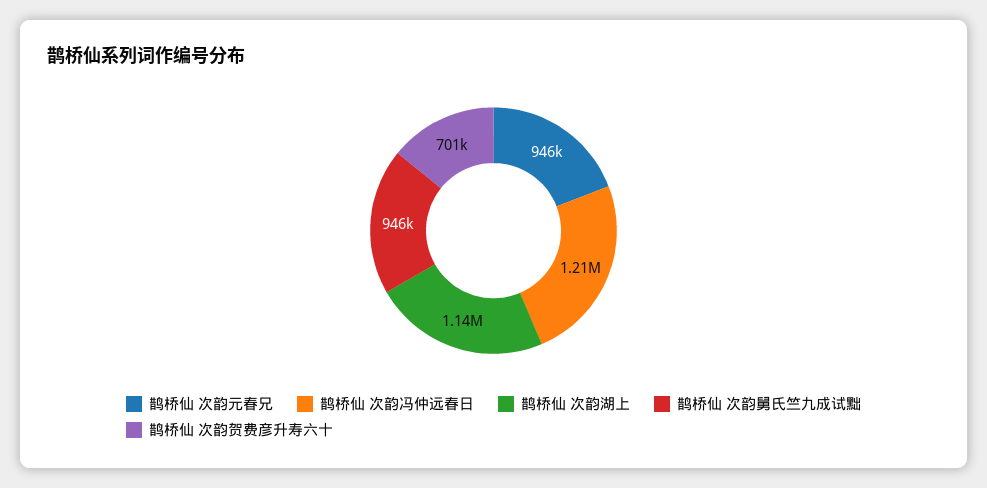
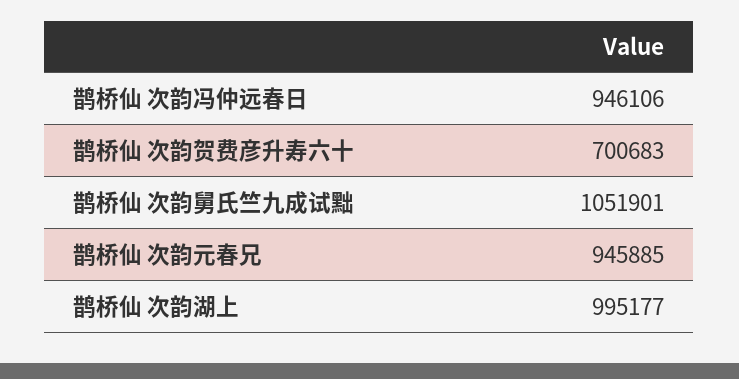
鹊桥仙 次韵冯仲远春日: 1210000 -> 946106
鹊桥仙 次韵湖上: 1140000 -> 995177
鹊桥仙 次韵舅氏竺九成试黜: 946000 -> 1051901

